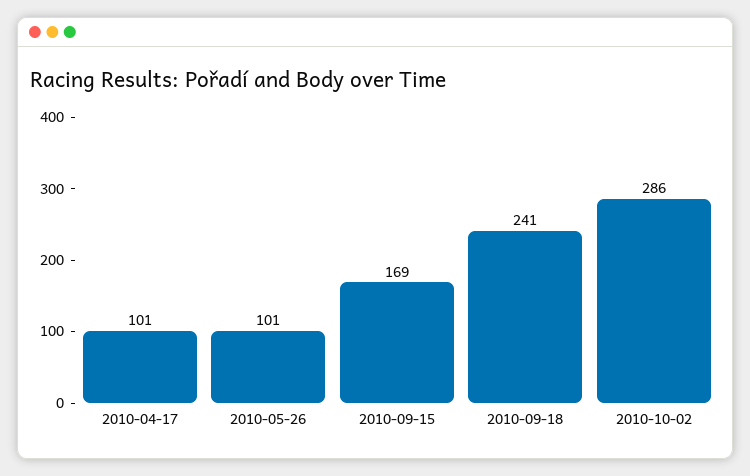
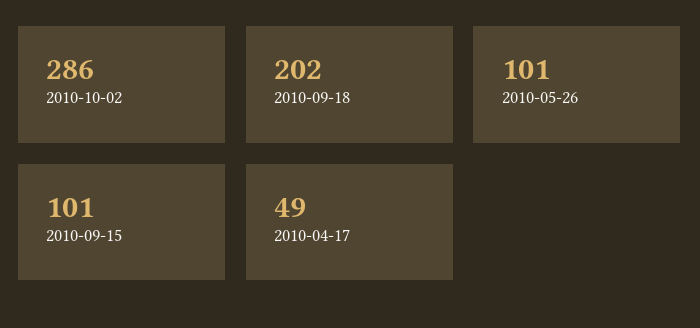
2010-04-17: 101 -> 49
2010-09-15: 169 -> 101
2010-09-18: 241 -> 202

